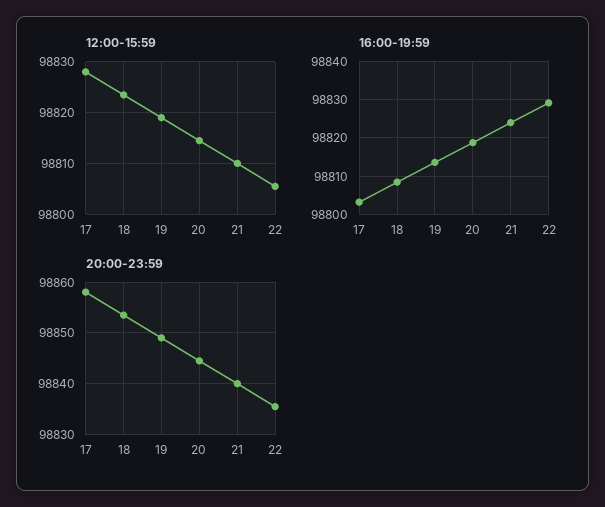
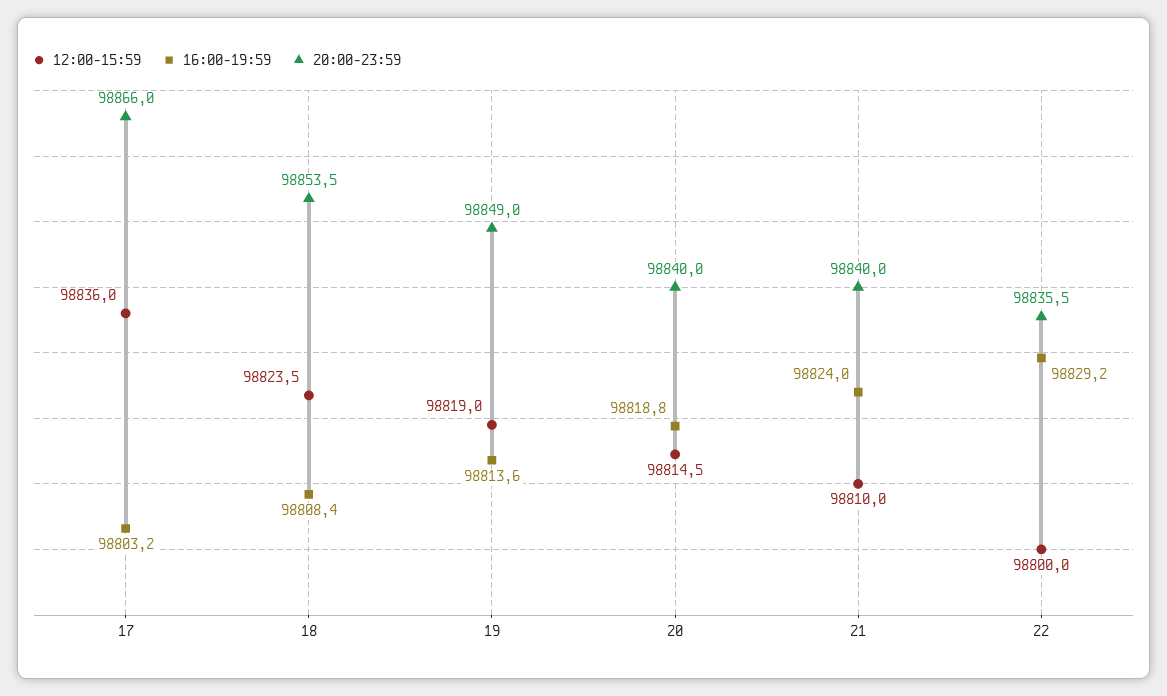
12:00-15:59, 17: 98828 -> 98836
12:00-15:59, 22: 98806 -> 98800
20:00-23:59, 17: 98858 -> 98866
20:00-23:59, 20: 98844 -> 98840

